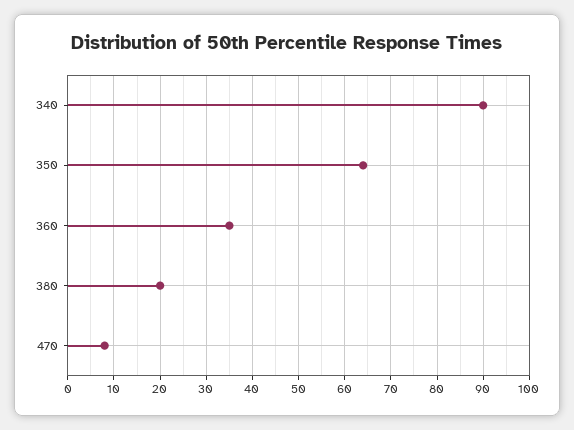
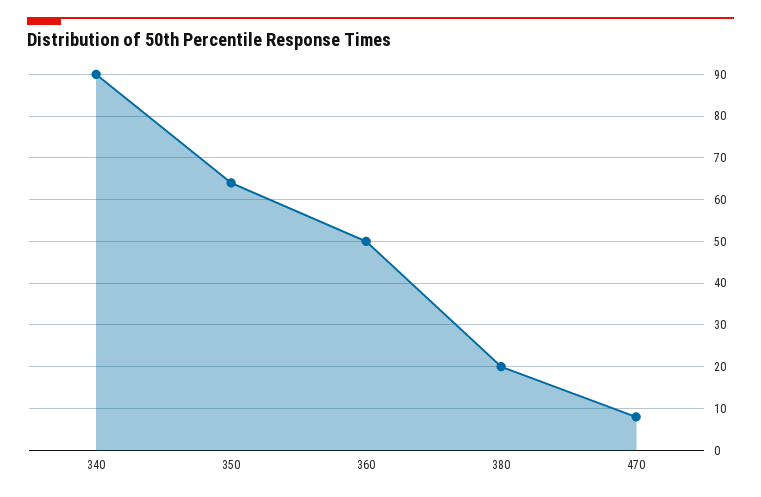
360: 35 -> 50

